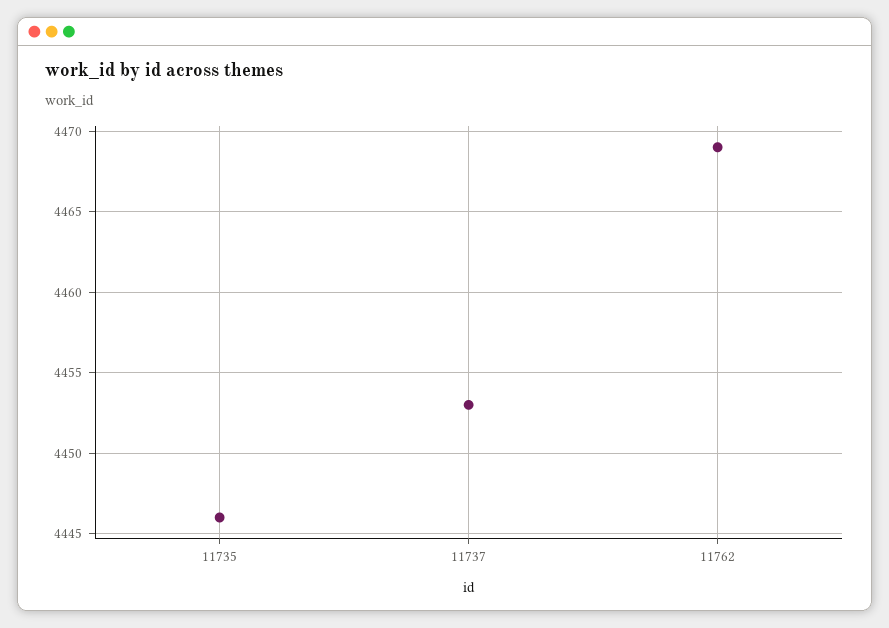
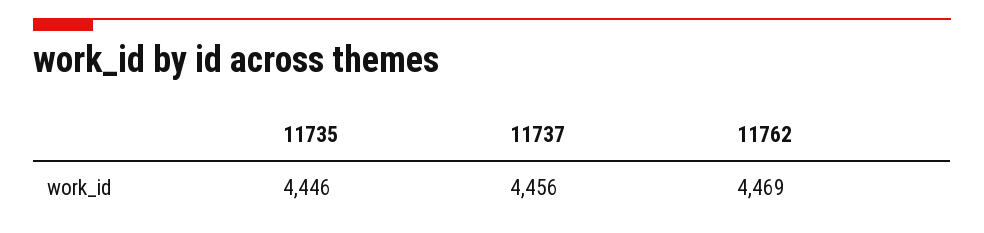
11737: 4453 -> 4456

